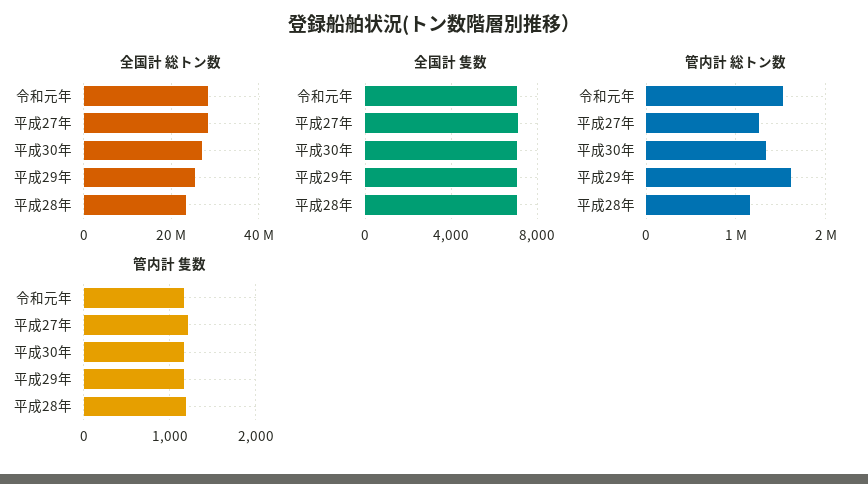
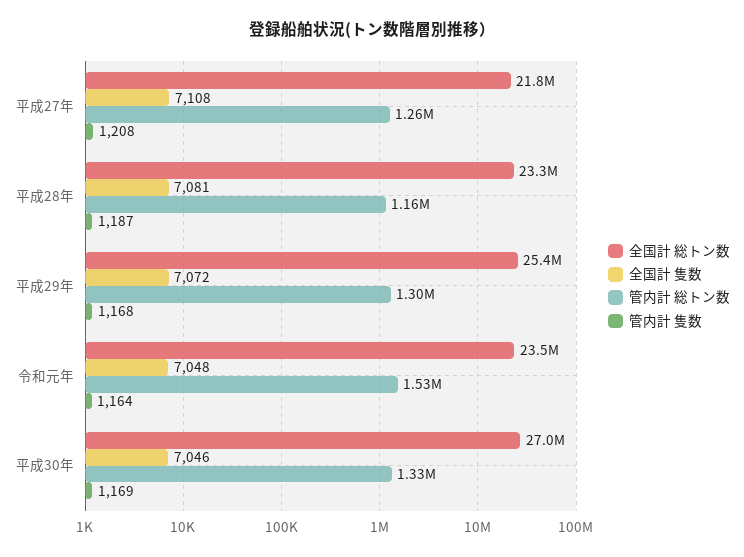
全国計 総トン数, 令和元年: 28000000 -> 23500000
全国計 総トン数, 平成27年: 28000000 -> 21800000
管内計 総トン数, 平成29年: 1600000 -> 1300000

